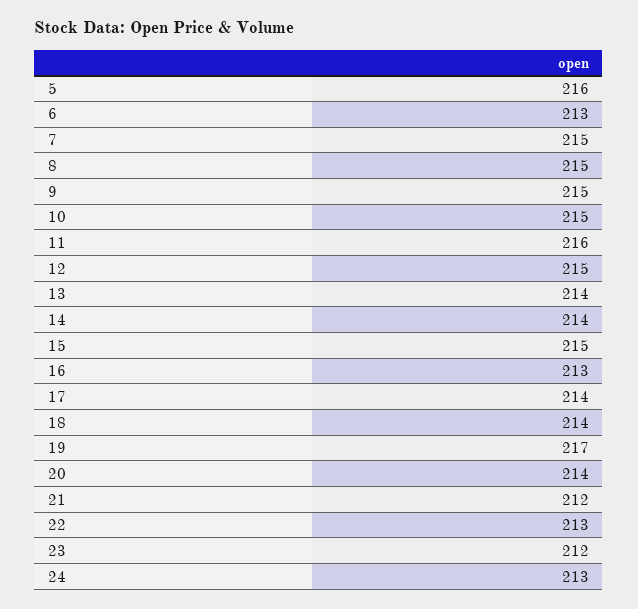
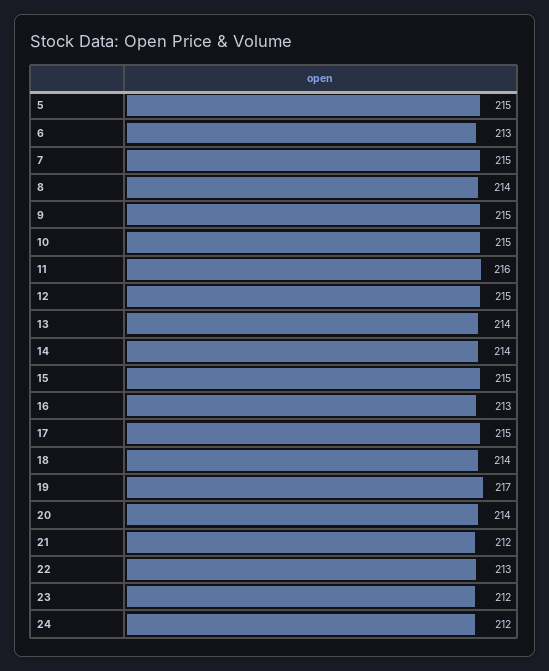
5: 216 -> 215
8: 215 -> 214
17: 214 -> 215
24: 213 -> 212

